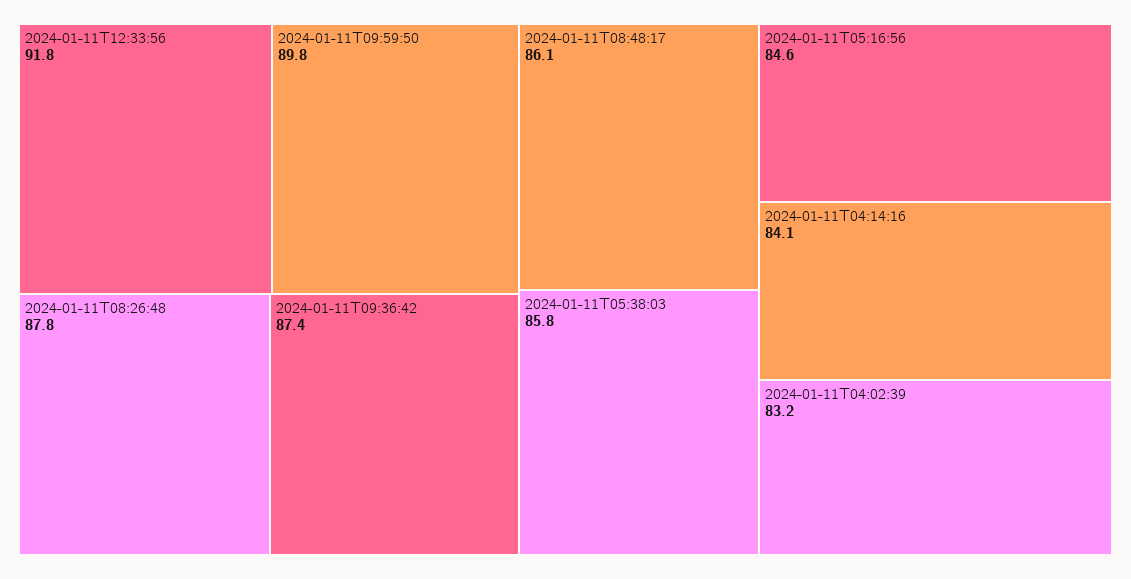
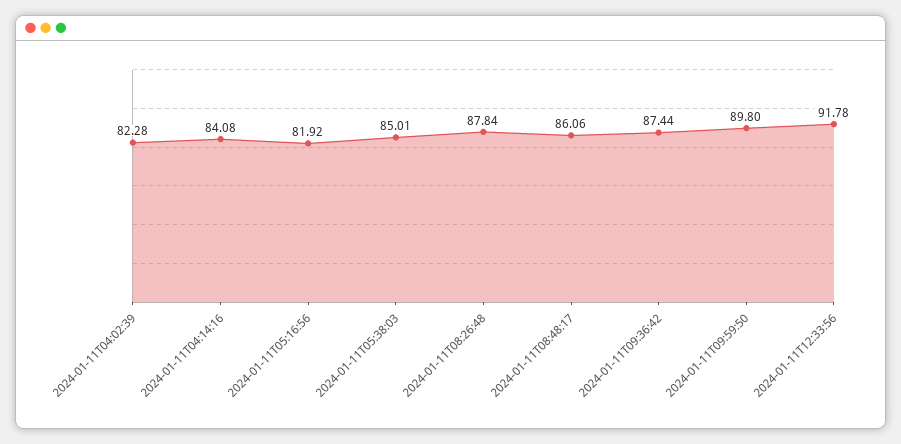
2024-01-11T05:38:03: 85.8 -> 85.01
2024-01-11T05:16:56: 84.6 -> 81.92
2024-01-11T04:02:39: 83.2 -> 82.28

